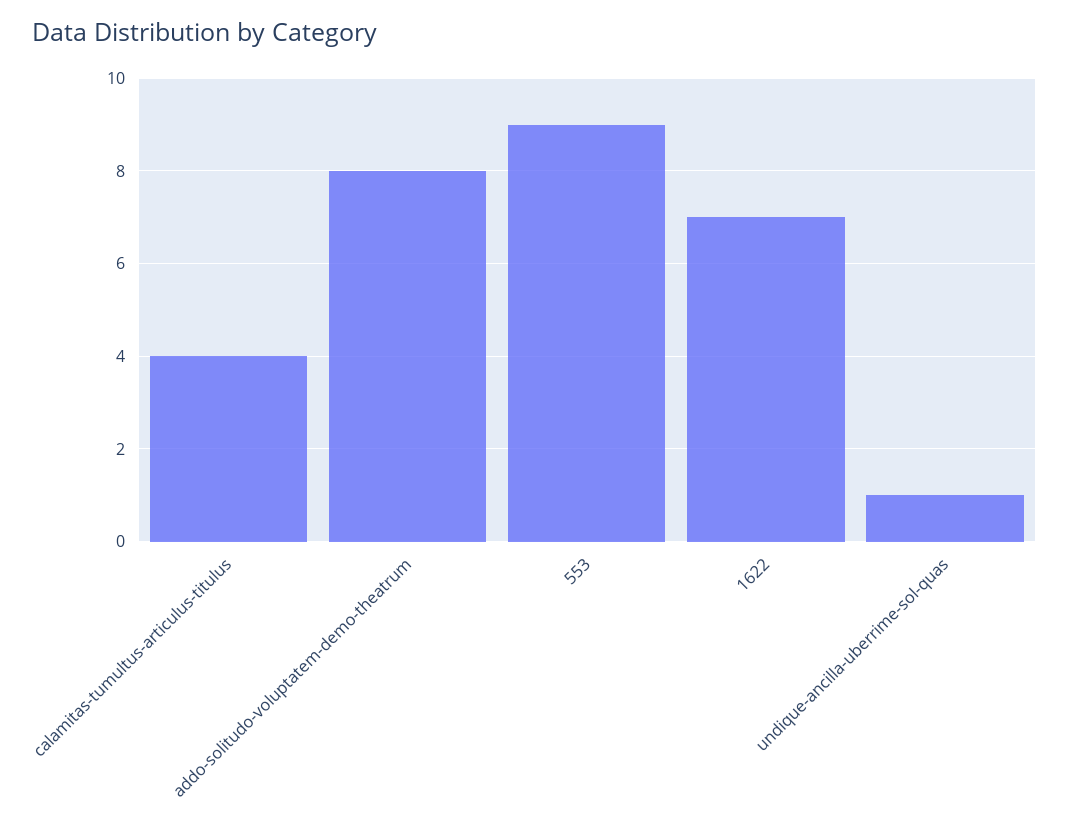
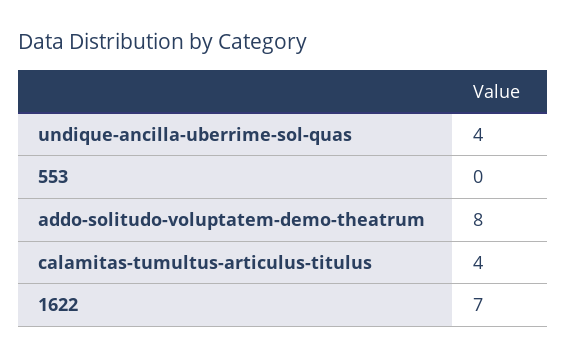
553: 9 -> 0
undique-ancilla-uberrime-sol-quas: 1 -> 4

